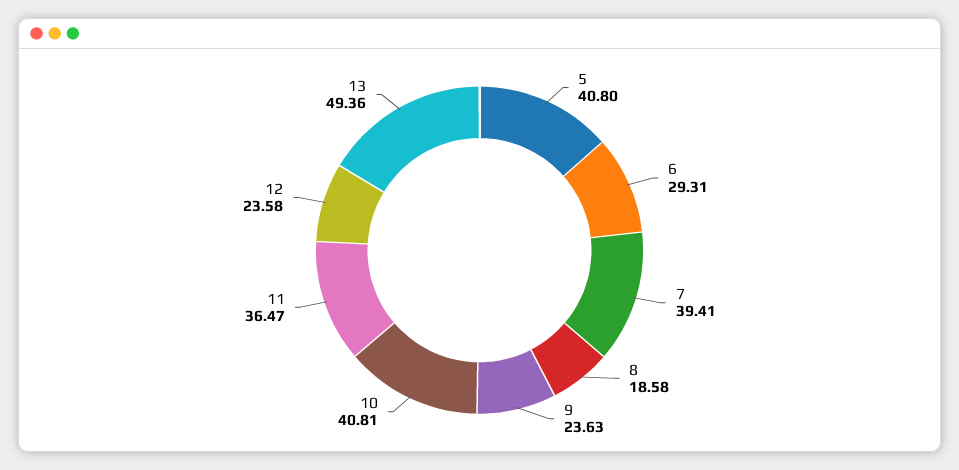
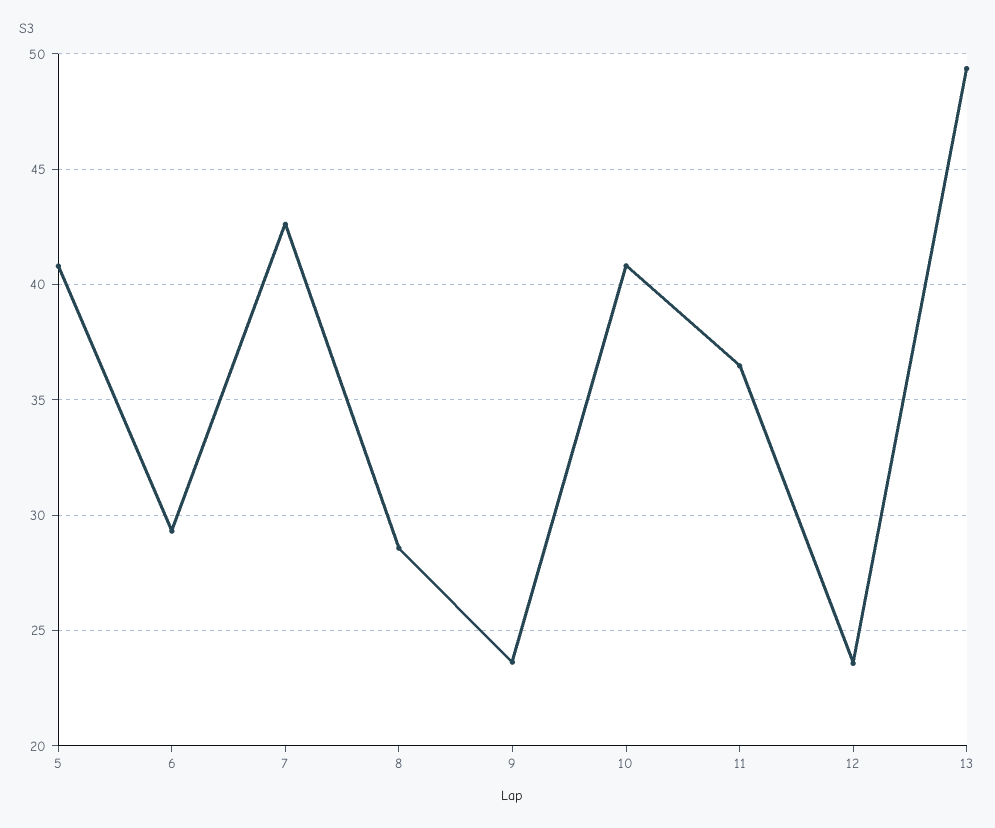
7: 39.41 -> 42.5
8: 18.58 -> 28.5

